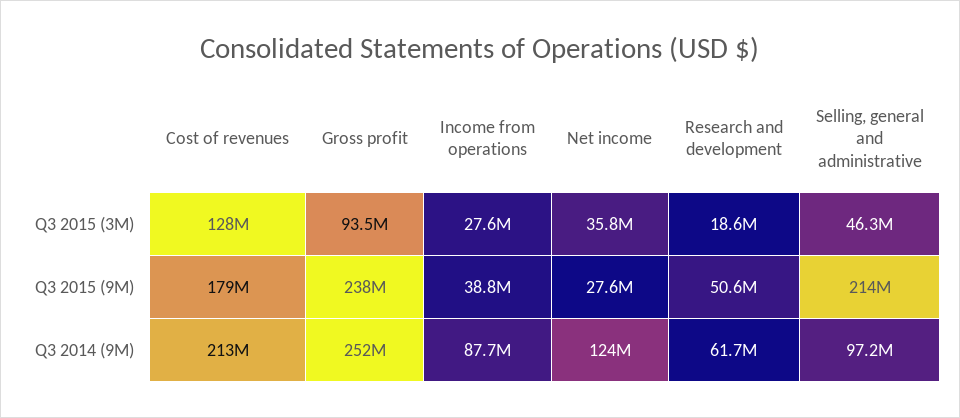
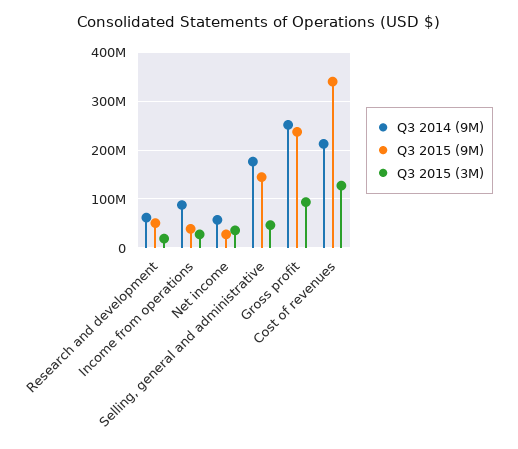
Q3 2015 (9M), Cost of revenues: 179000000 -> 340000000
Q3 2015 (9M), Selling, general and administrative: 214000000 -> 140000000
Q3 2014 (9M), Net income: 124000000 -> 60000000
Q3 2014 (9M), Selling, general and administrative: 97200000 -> 180000000

